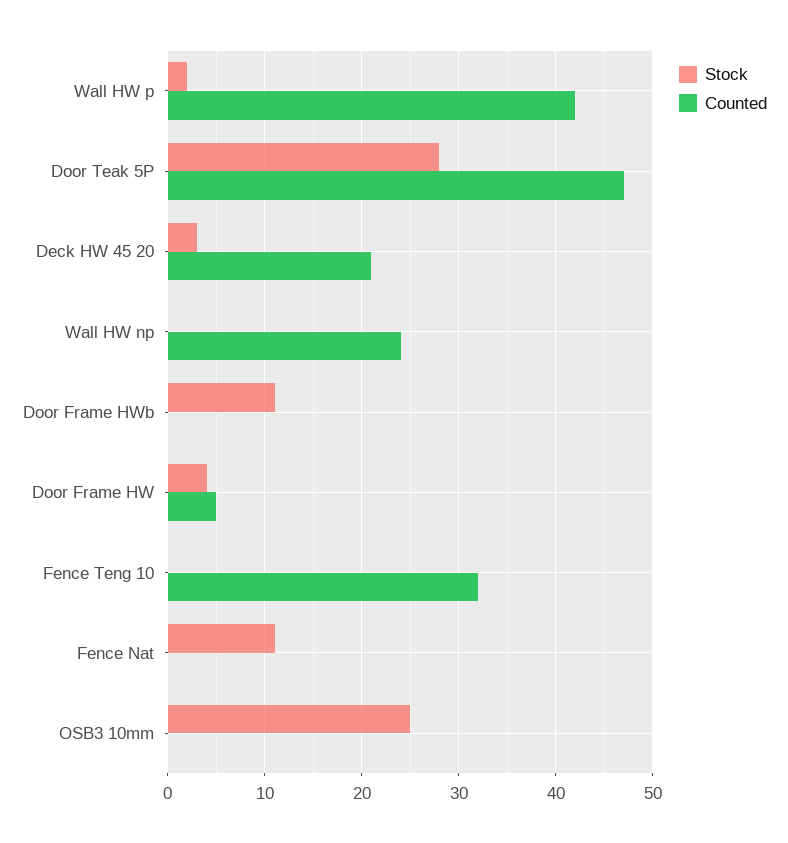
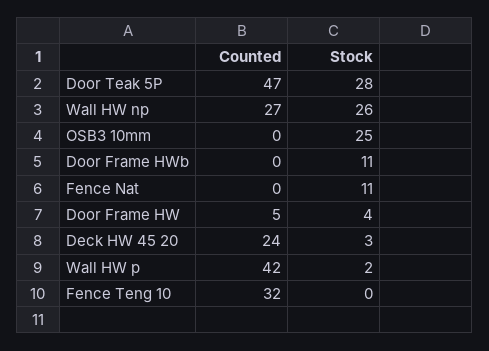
Counted, Deck HW 45 20: 21 -> 24
Stock, Wall HW np: 0 -> 26
Counted, Wall HW np: 24 -> 27

